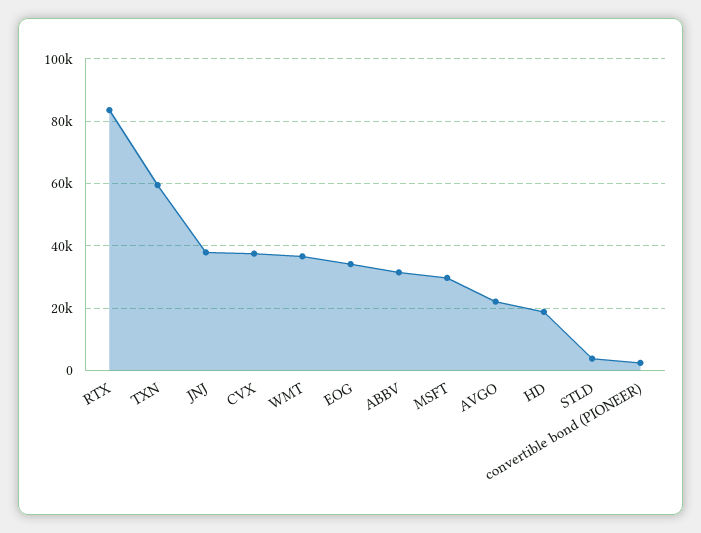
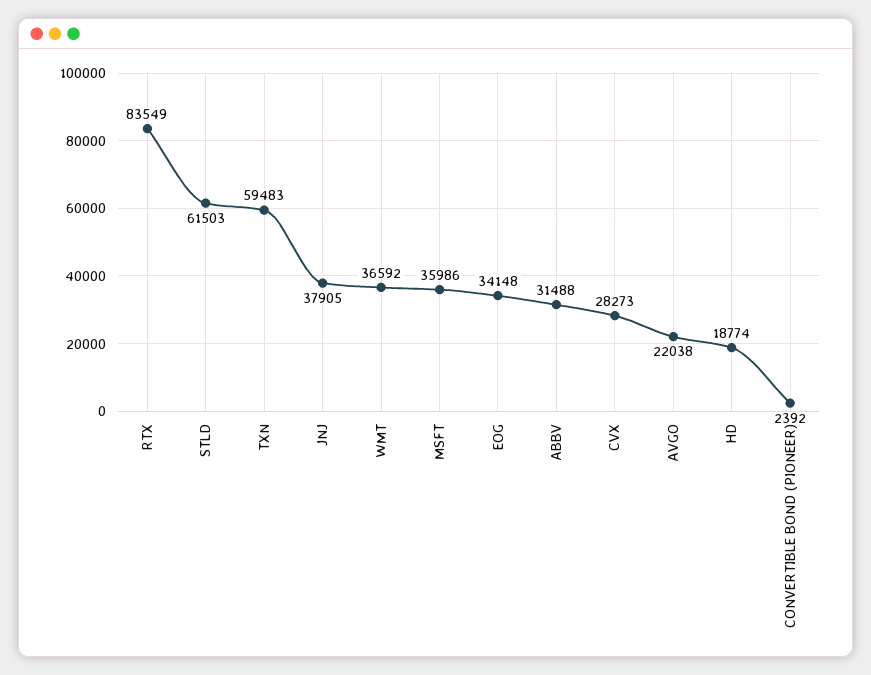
CVX: 38000 -> 28273
MSFT: 30000 -> 35986
STLD: 4000 -> 61503

